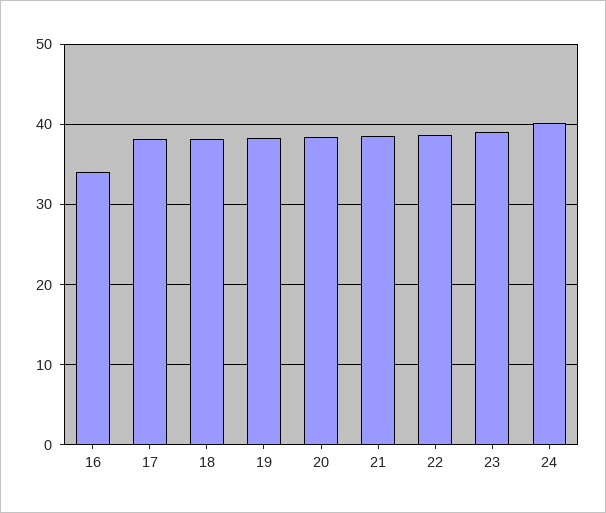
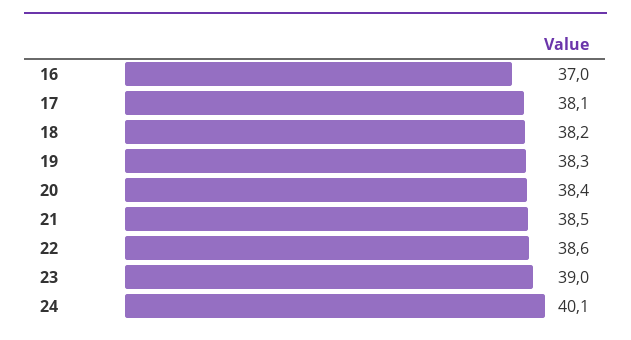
16: 34 -> 37

